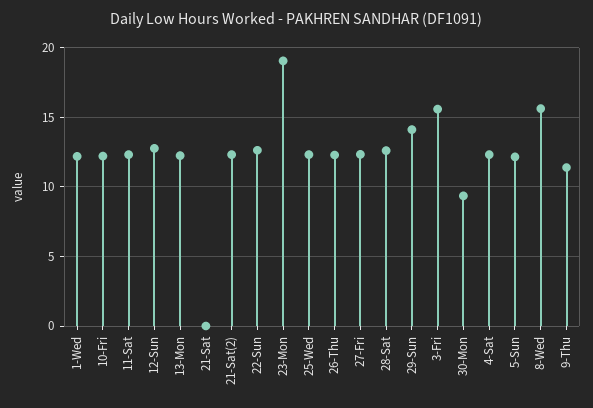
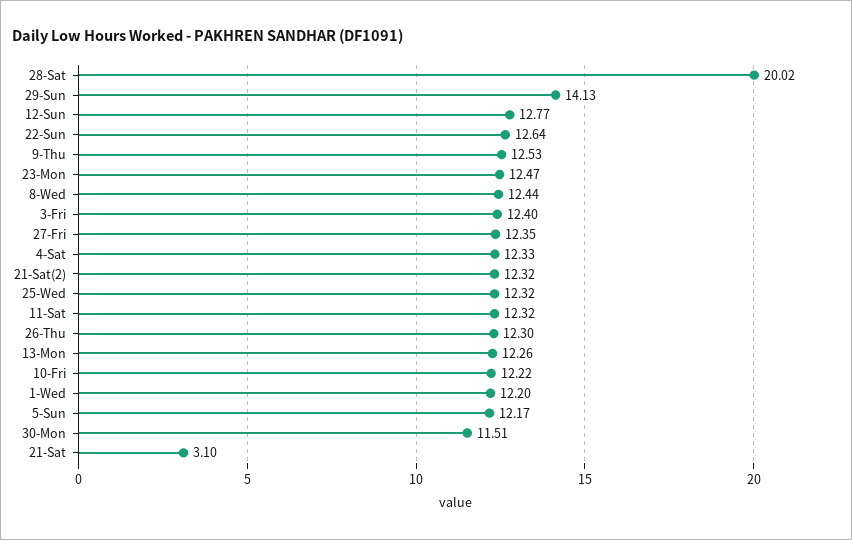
21-Sat: 0 -> 3.1
23-Mon: 19 -> 12.47
28-Sat: 12.5 -> 20.02
3-Fri: 15.5 -> 12.4
30-Mon: 9.5 -> 11.51
8-Wed: 15.5 -> 12.44
9-Thu: 11.5 -> 12.53

